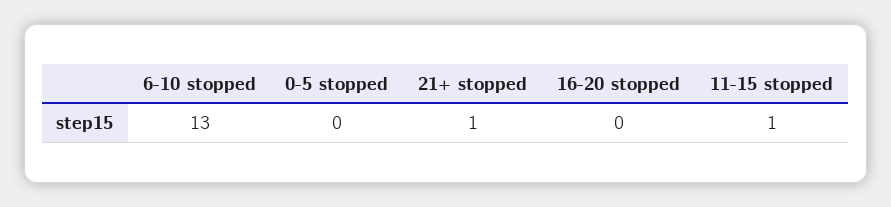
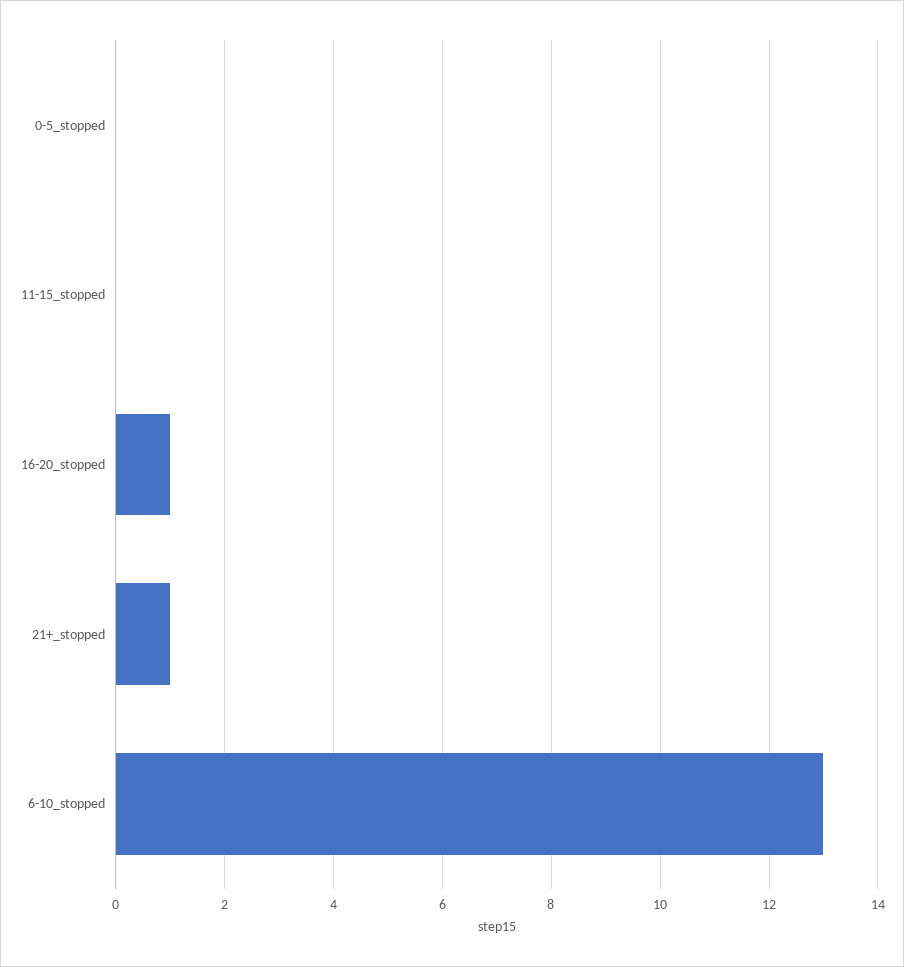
16-20 stopped: 0 -> 1
11-15 stopped: 1 -> 0

